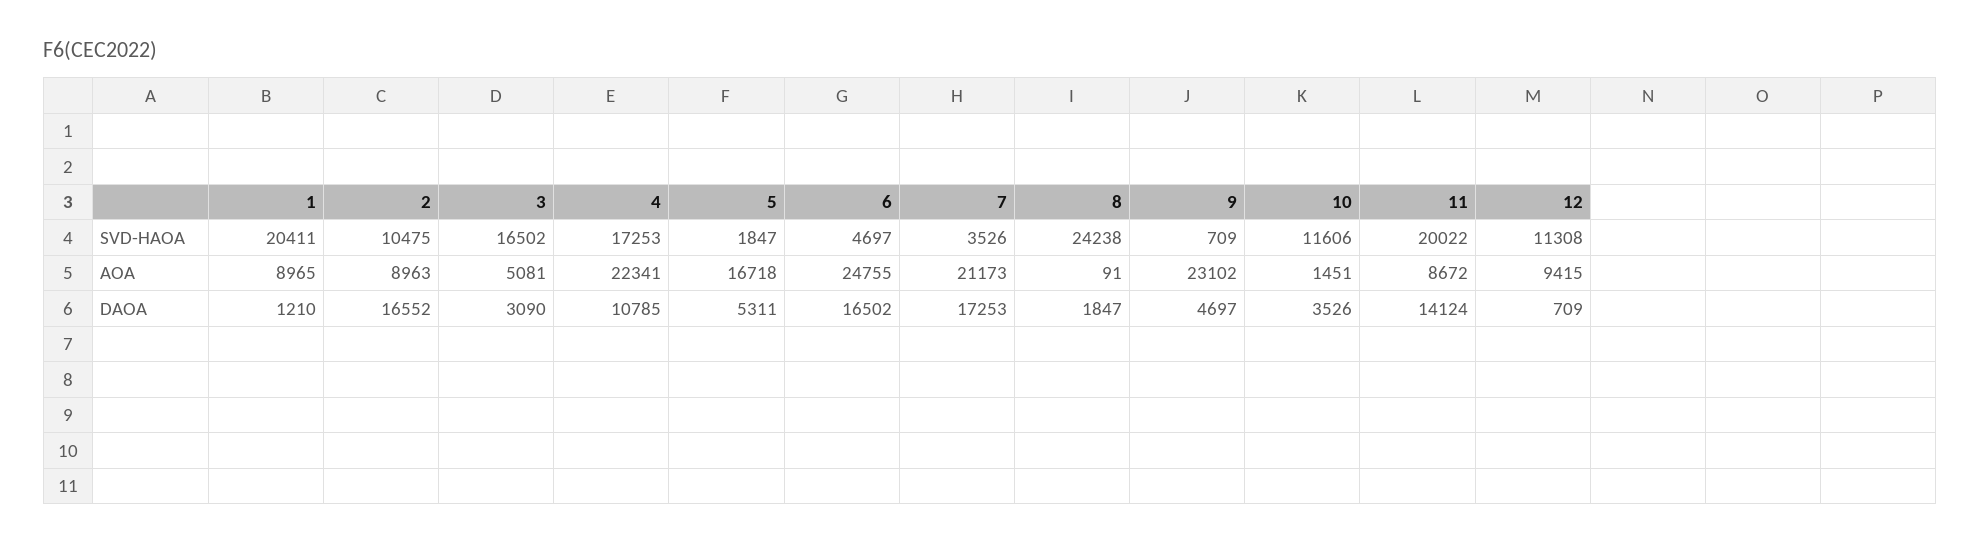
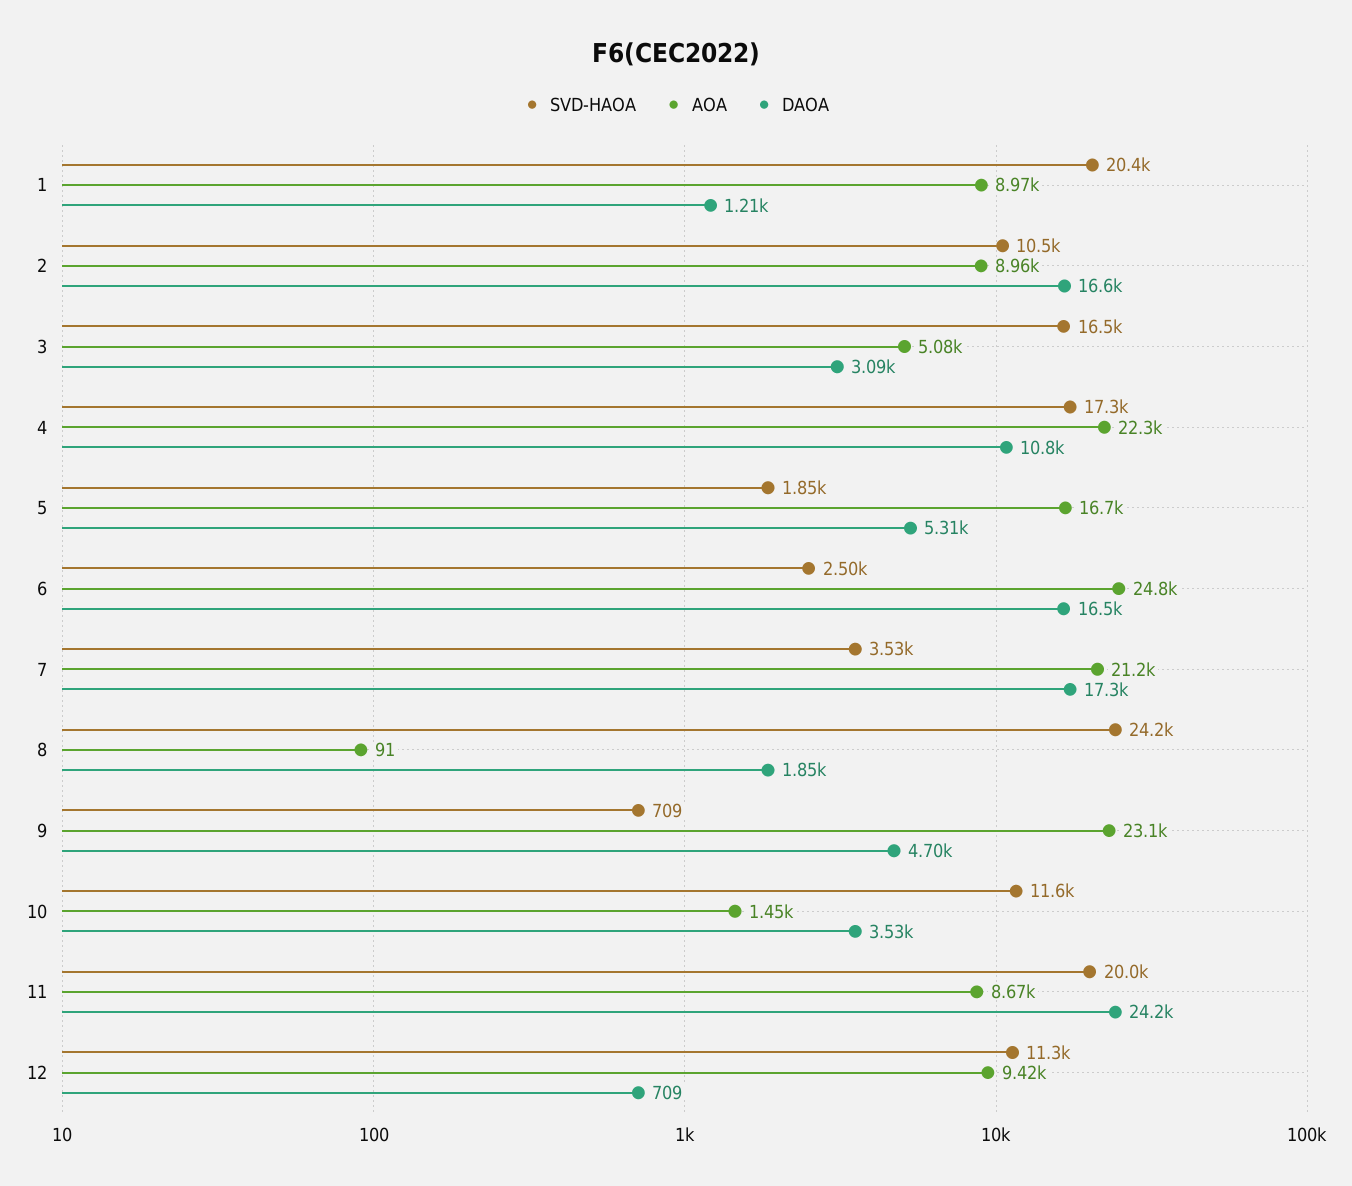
SVD-HAOA, 6: 4697 -> 2500
DAOA, 11: 14124 -> 24200

